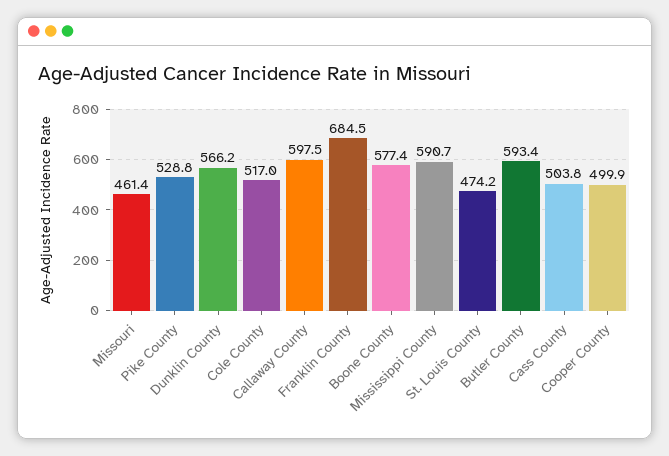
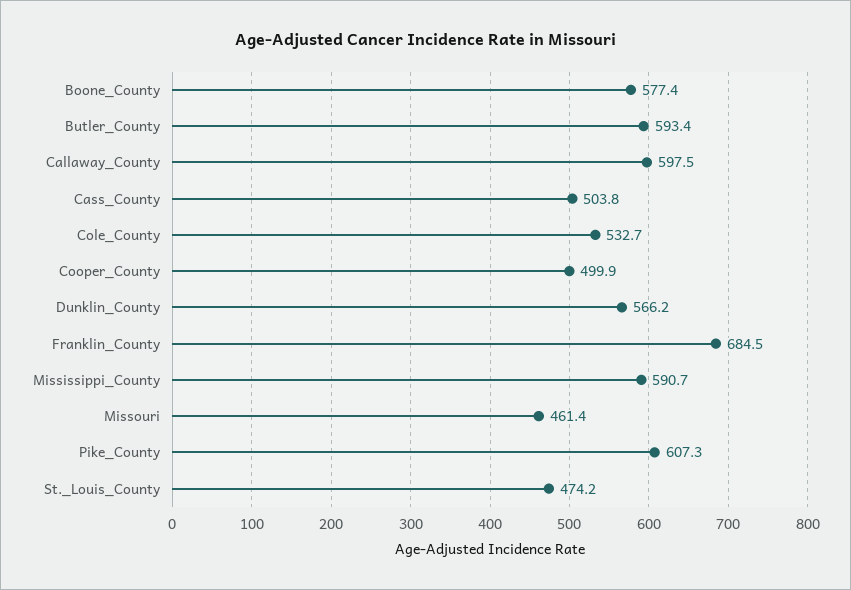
Pike County: 528.8 -> 607.3
Cole County: 517 -> 532.7

